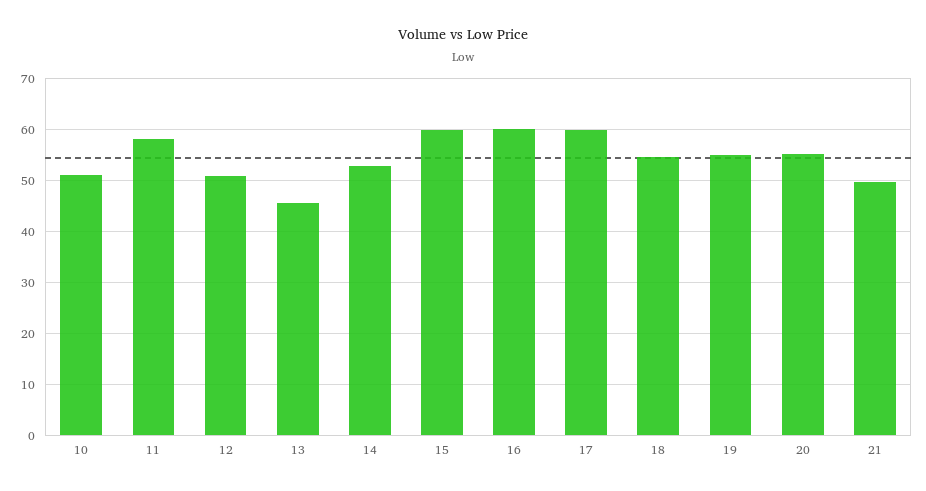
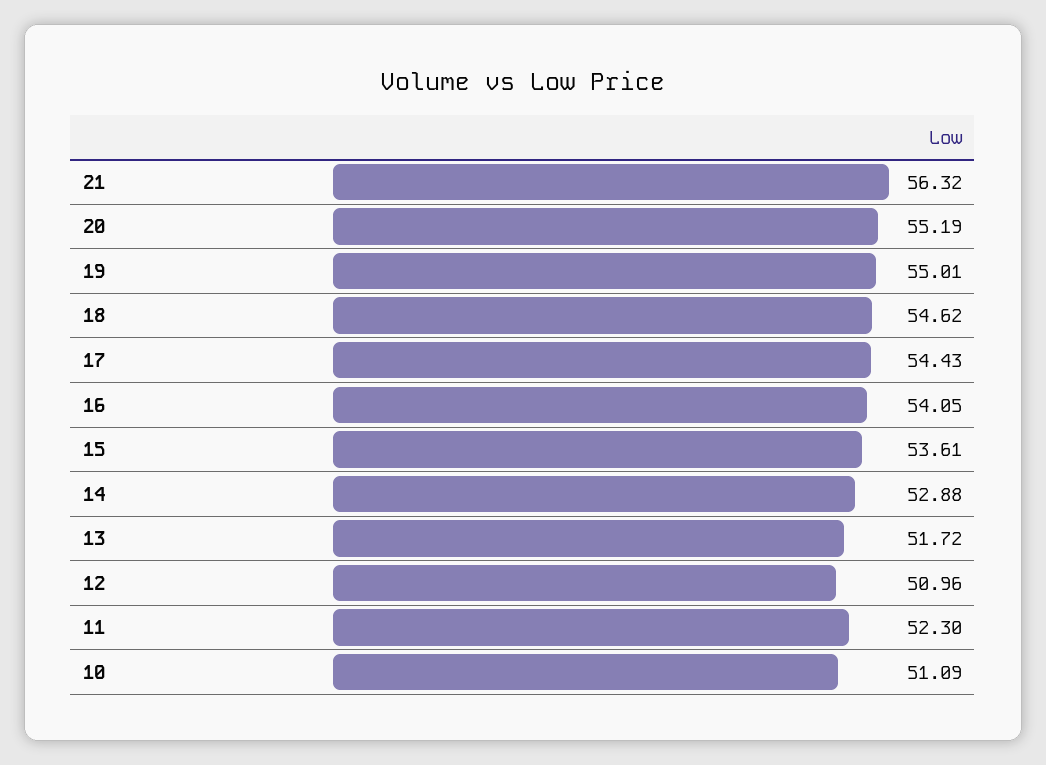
11: 58 -> 52.3
13: 46 -> 51.72
15: 60 -> 53.61
16: 60 -> 54.05
17: 60 -> 54.43
21: 50 -> 56.32

